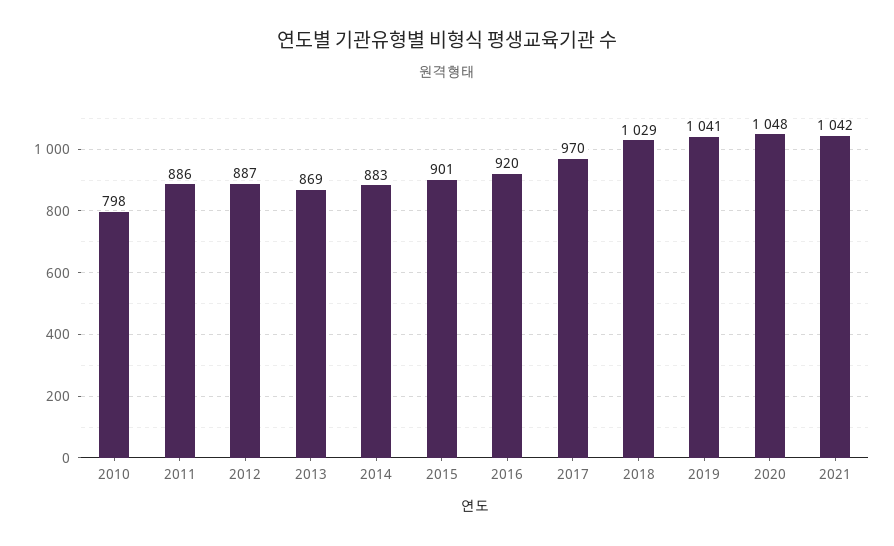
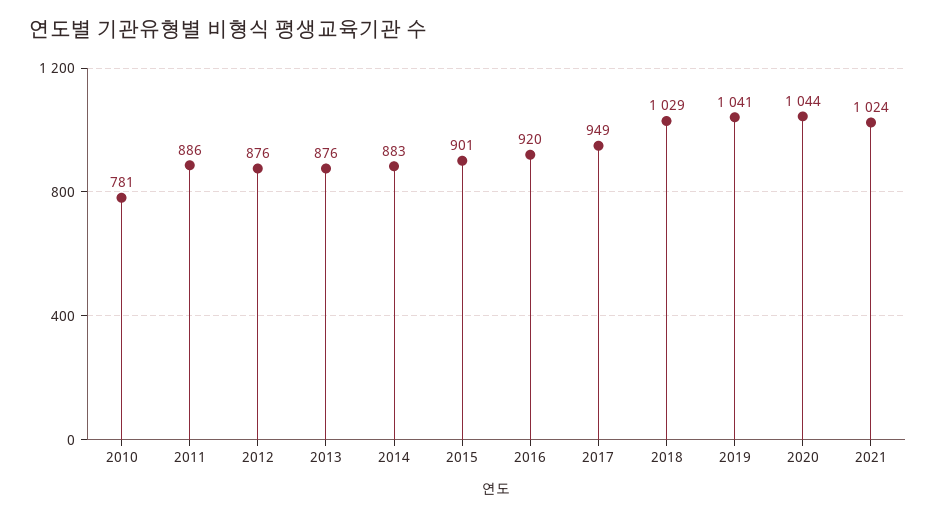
2010: 798 -> 781
2012: 887 -> 876
2013: 869 -> 876
2017: 970 -> 949
2020: 1048 -> 1044
2021: 1042 -> 1024

